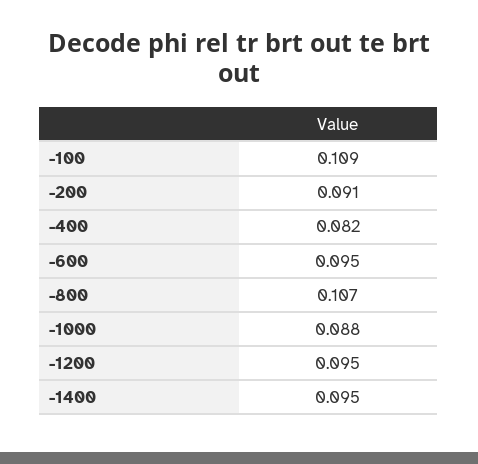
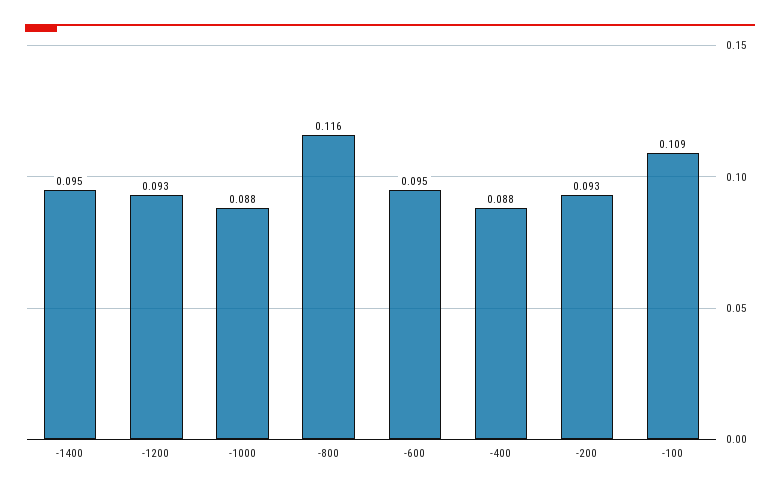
-200: 0.091 -> 0.093
-400: 0.082 -> 0.088
-800: 0.107 -> 0.116
-1200: 0.095 -> 0.093

